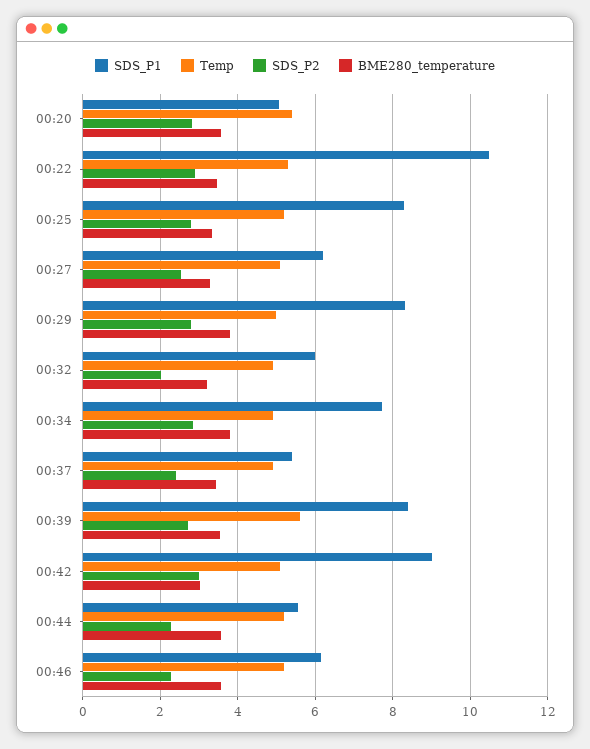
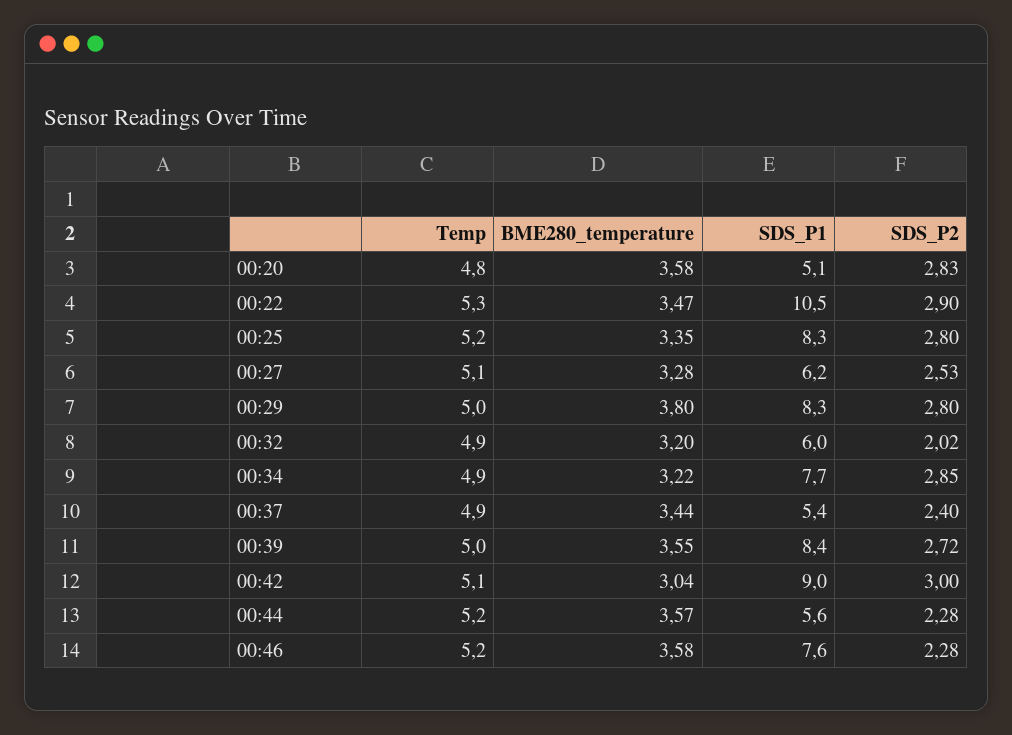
Temp, 00:20: 5.4 -> 4.8
BME280_temperature, 00:34: 3.8 -> 3.22
Temp, 00:39: 5.6 -> 5
SDS_P1, 00:46: 6.2 -> 7.6

